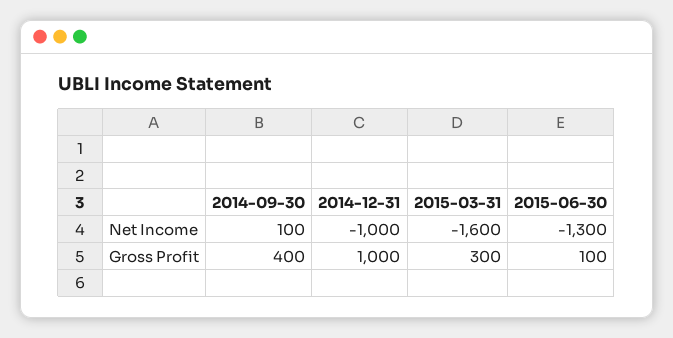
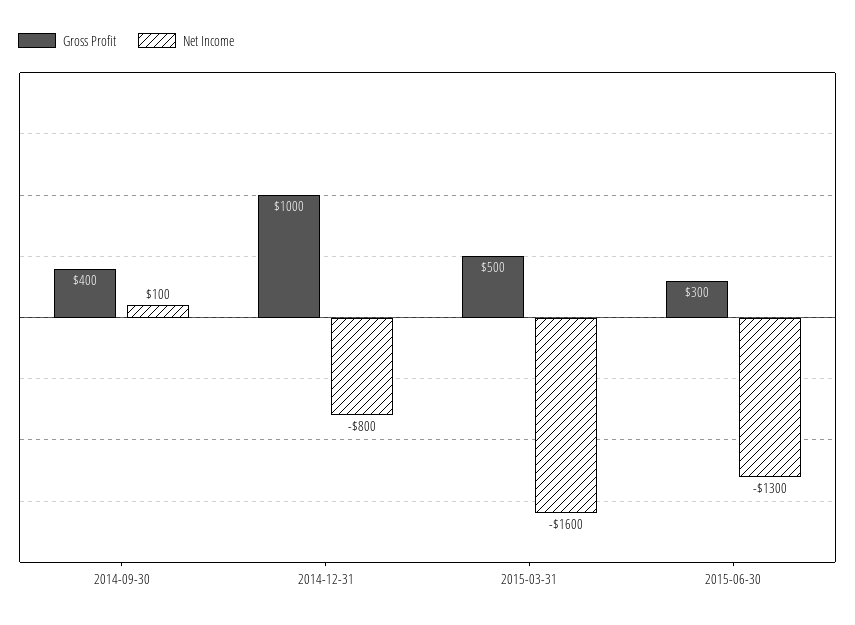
Net Income, 2014-12-31: -1000 -> -800
Gross Profit, 2015-03-31: 300 -> 500
Gross Profit, 2015-06-30: 100 -> 300

